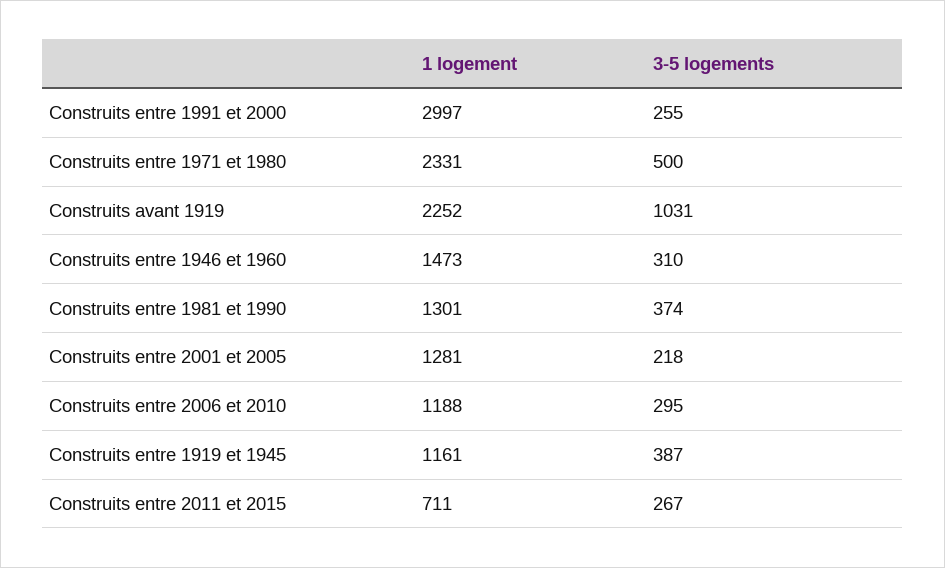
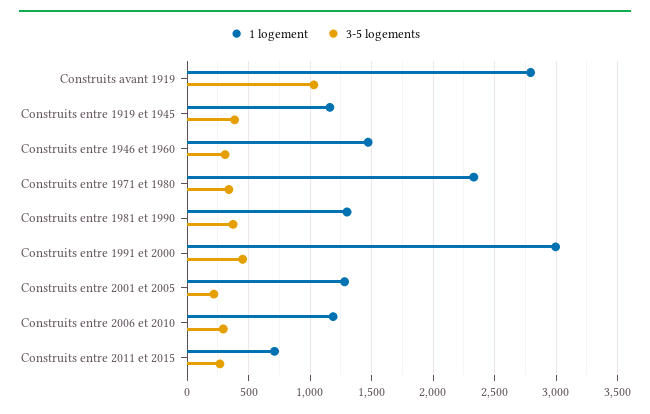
3-5 logements, Construits entre 1991 et 2000: 255 -> 450
3-5 logements, Construits entre 1971 et 1980: 500 -> 350
1 logement, Construits avant 1919: 2252 -> 2800

